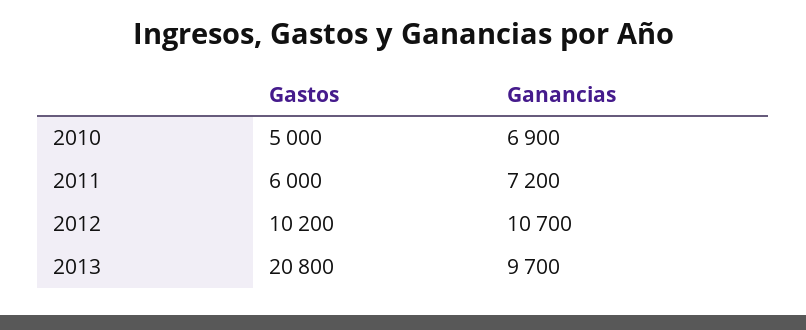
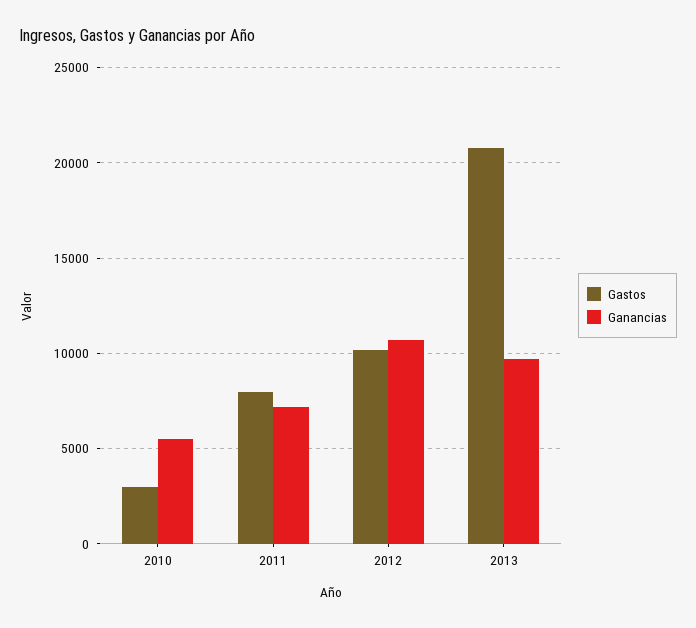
Gastos, 2010: 5000 -> 3000
Ganancias, 2010: 6900 -> 5500
Gastos, 2011: 6000 -> 8000

